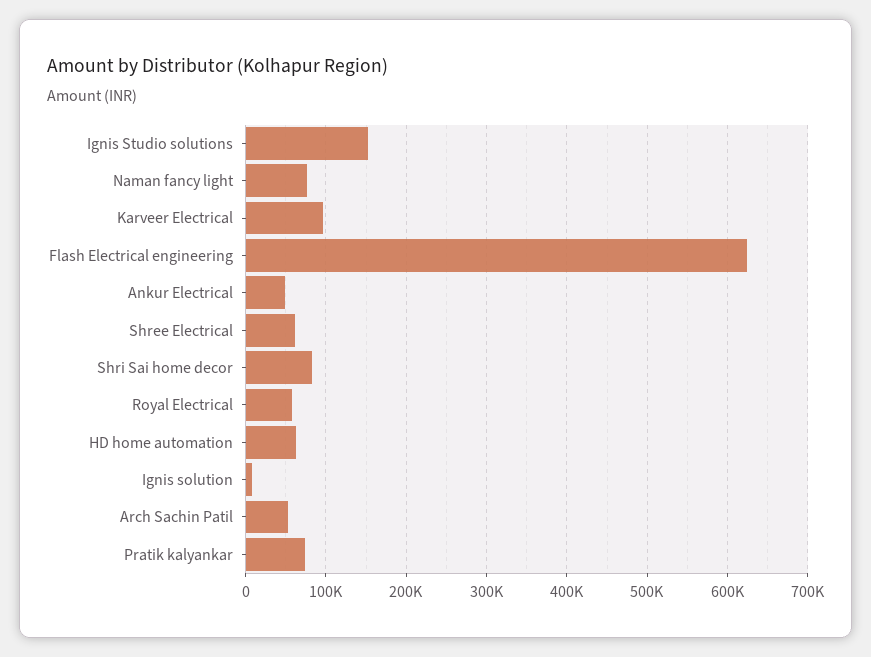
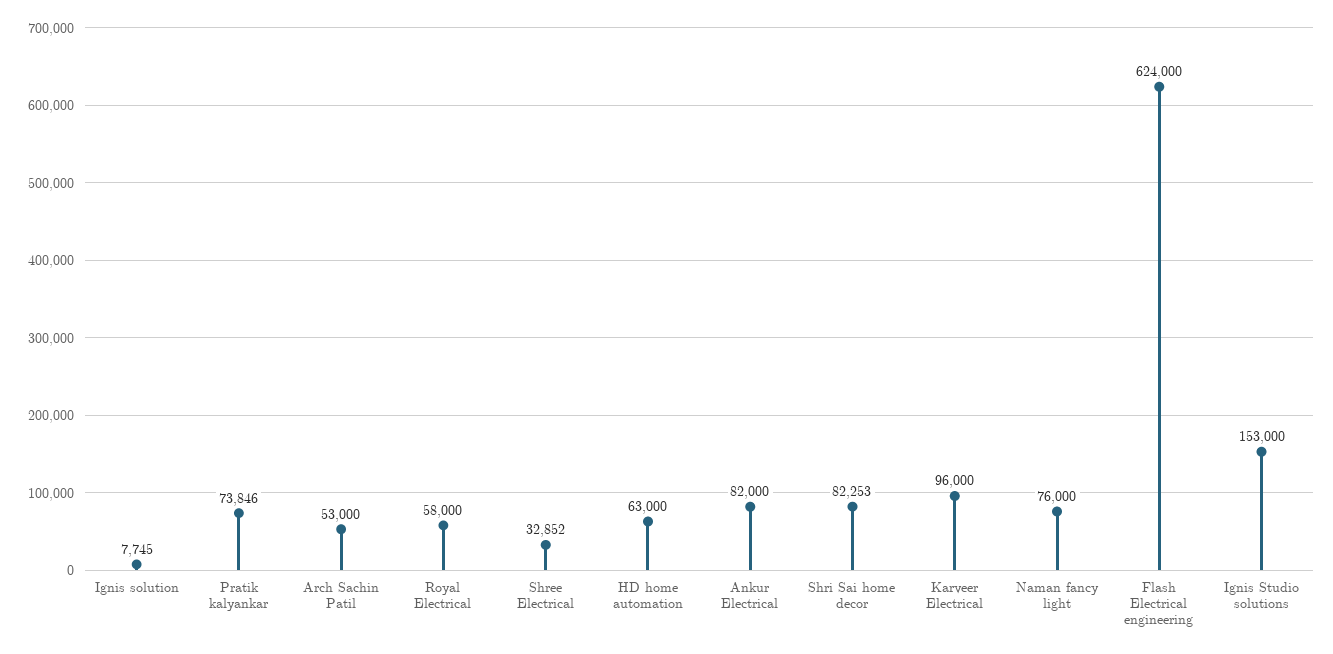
Ankur Electrical: 50000 -> 82000
Shree Electrical: 60000 -> 32852

